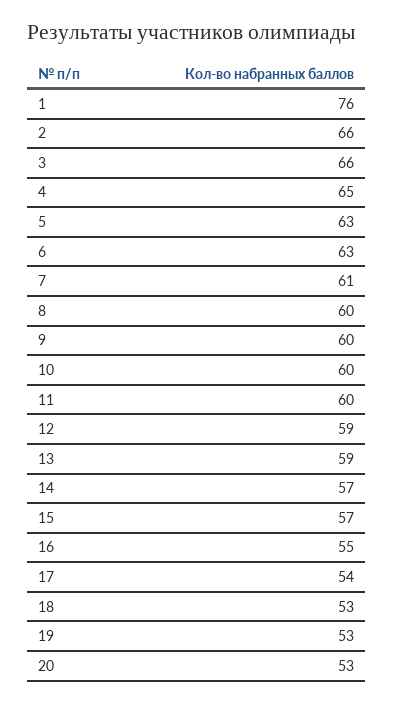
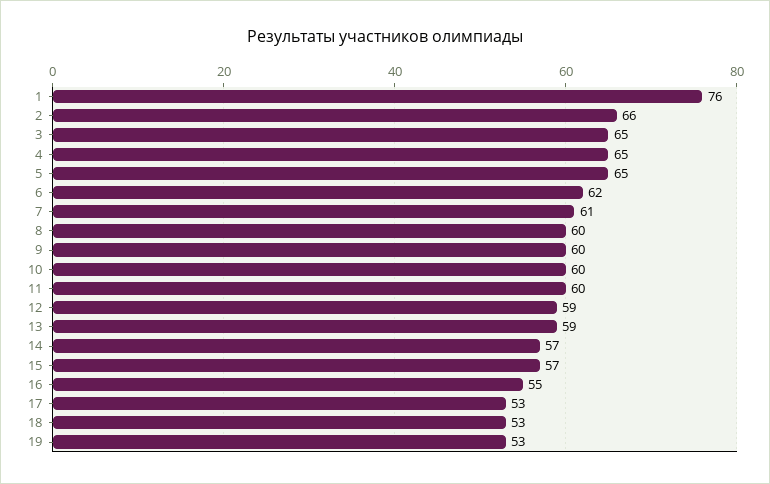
3: 66 -> 65
5: 63 -> 65
6: 63 -> 62
17: 54 -> 53
20: 53 -> none

